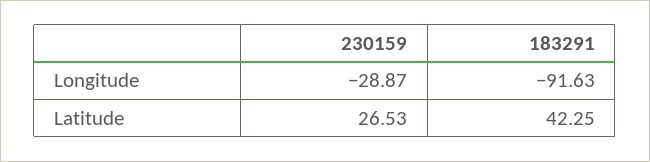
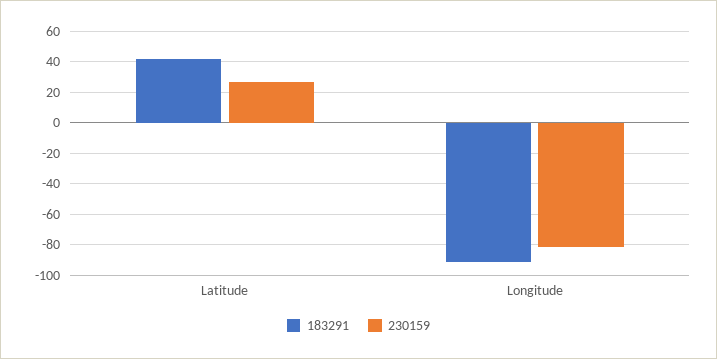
230159, Longitude: -28.87 -> -80

